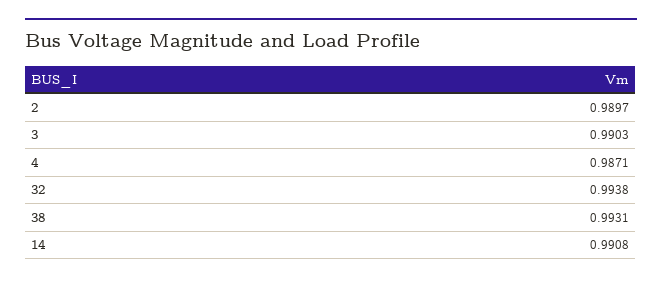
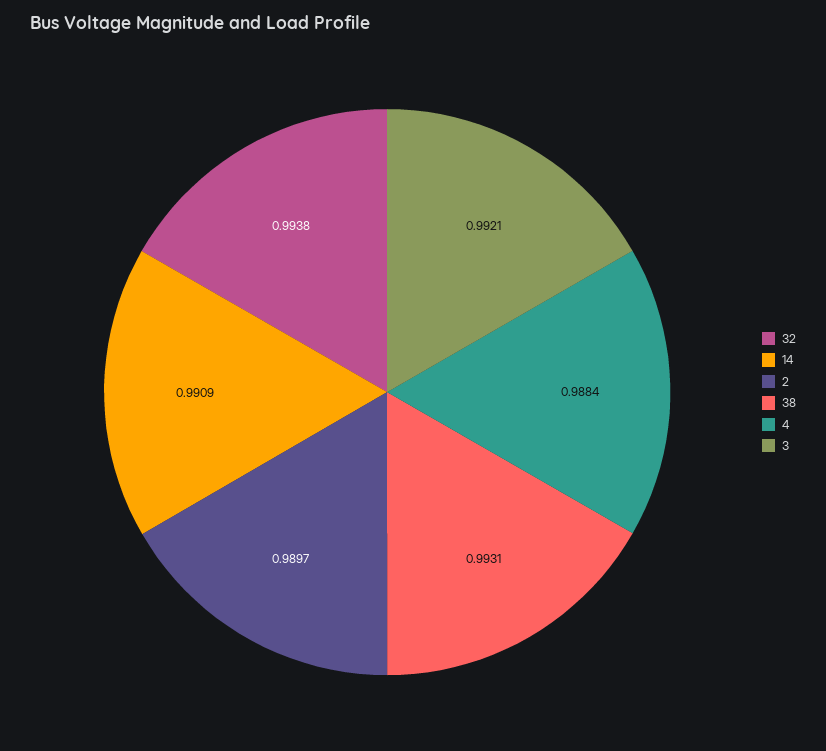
3: 0.9903 -> 0.9921
4: 0.9871 -> 0.9884
14: 0.9908 -> 0.9909

